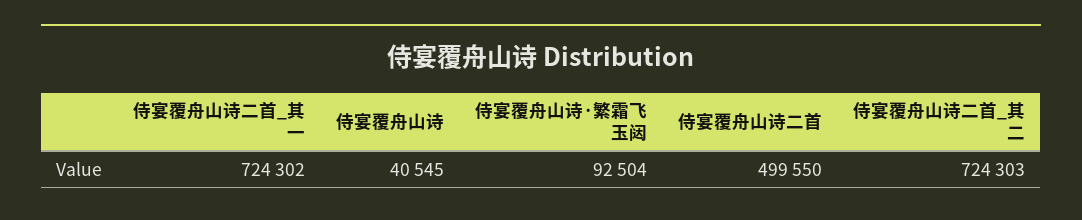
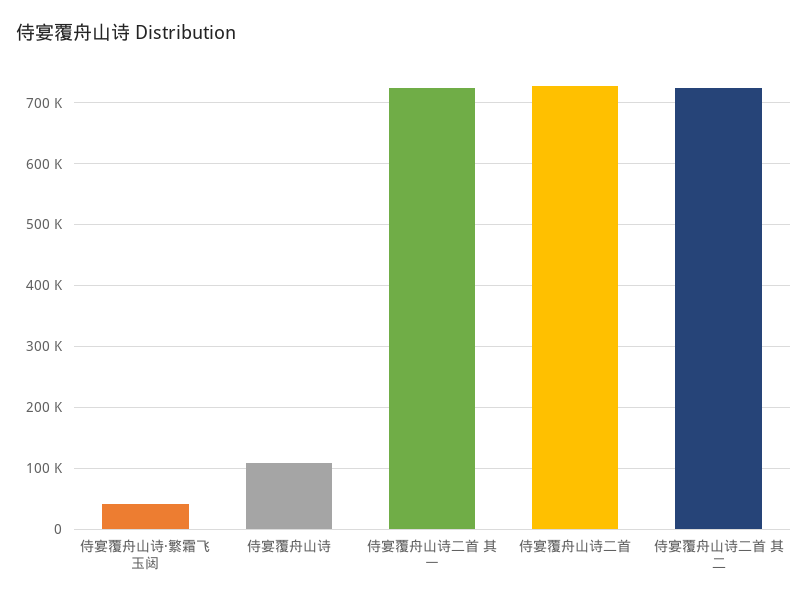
侍宴覆舟山诗: 40545 -> 110000
侍宴覆舟山诗·繁霜飞玉闼: 92504 -> 40000
侍宴覆舟山诗二首: 499550 -> 730000

